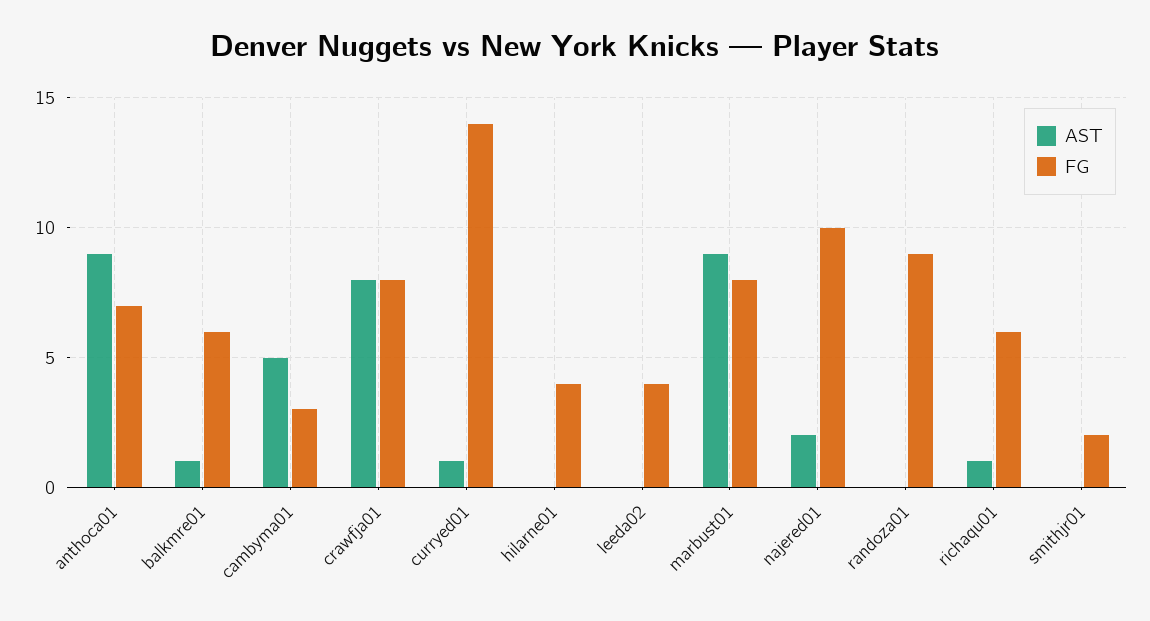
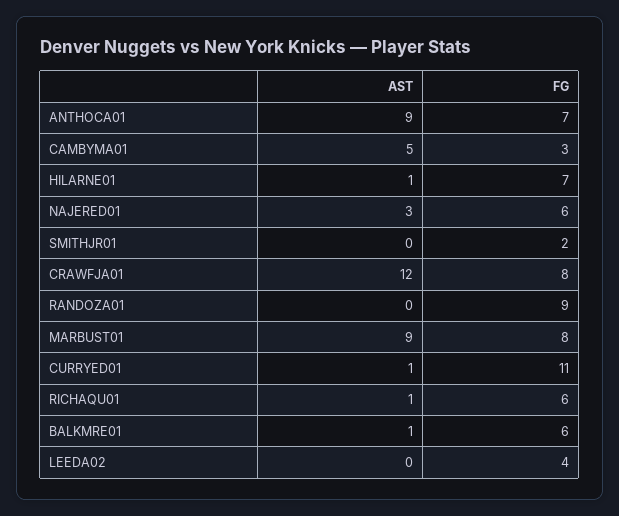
AST, crawfja01: 8 -> 12
FG, curryed01: 14 -> 11
AST, hilarne01: 0 -> 1
FG, hilarne01: 4 -> 7
AST, najered01: 2 -> 3
FG, najered01: 10 -> 6

